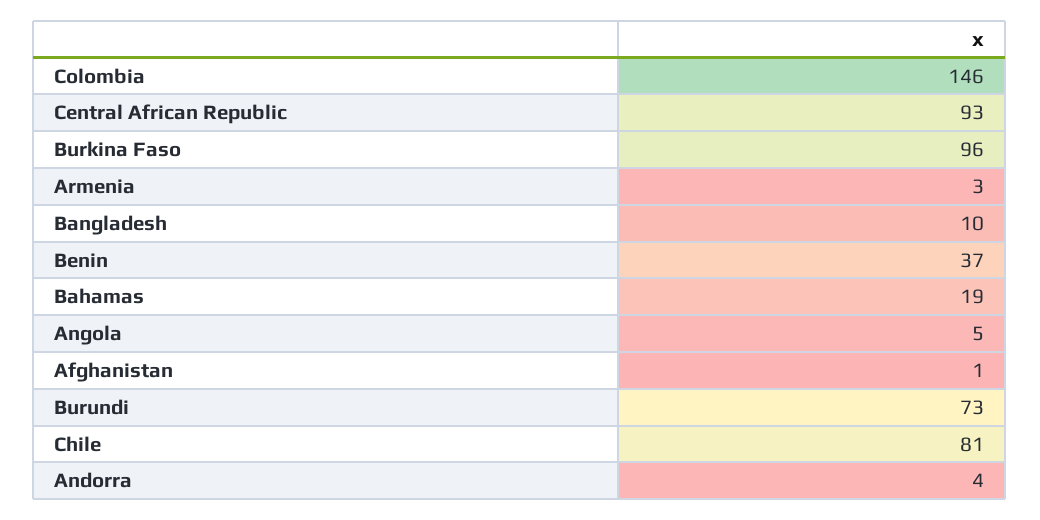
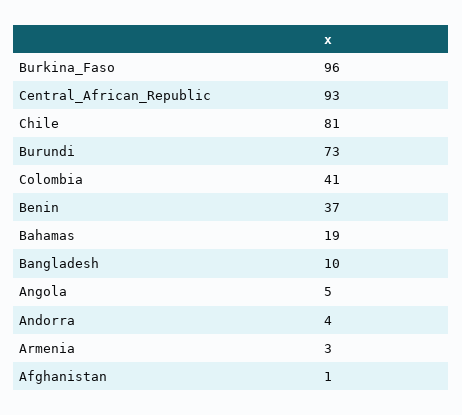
Colombia: 146 -> 41

